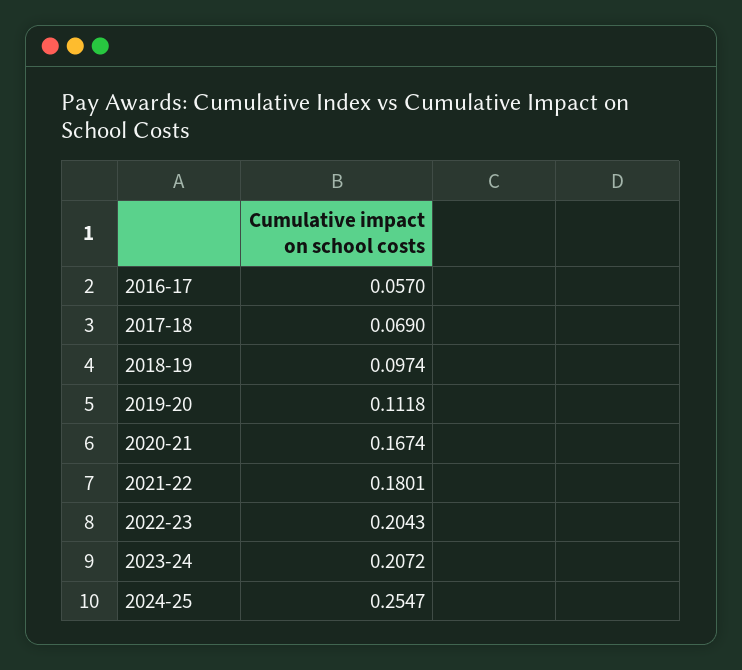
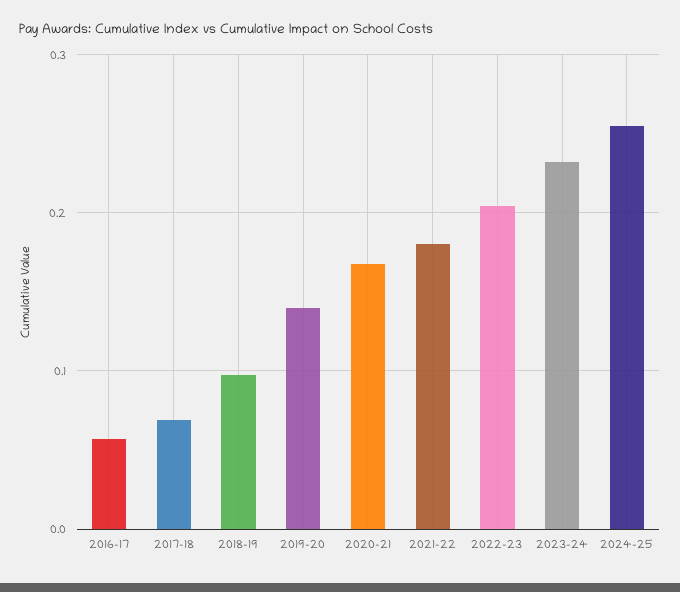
2019-20: 0.1118 -> 0.14
2023-24: 0.2072 -> 0.23

